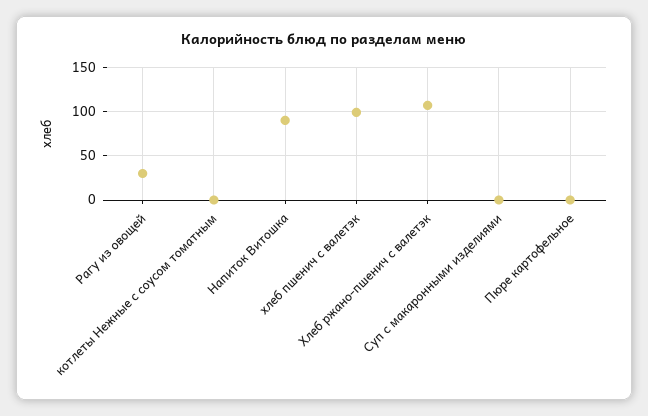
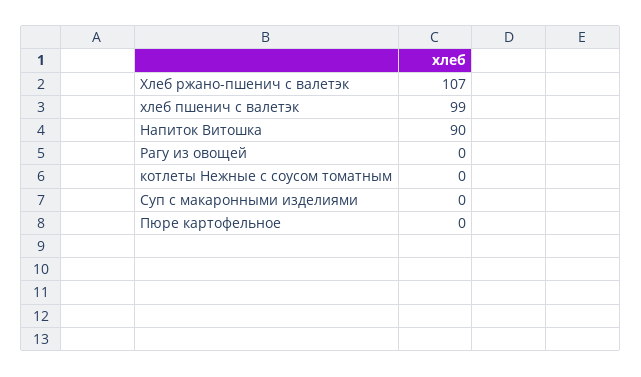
Рагу из овощей: 30 -> 0

